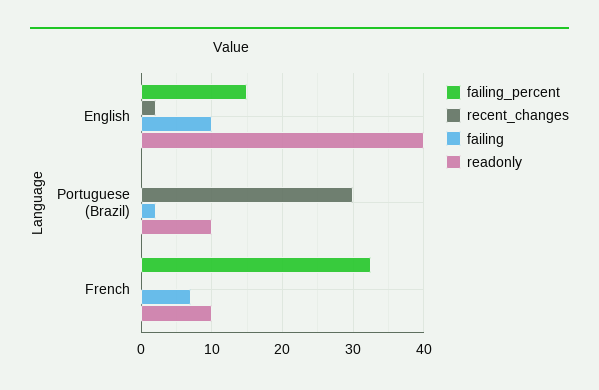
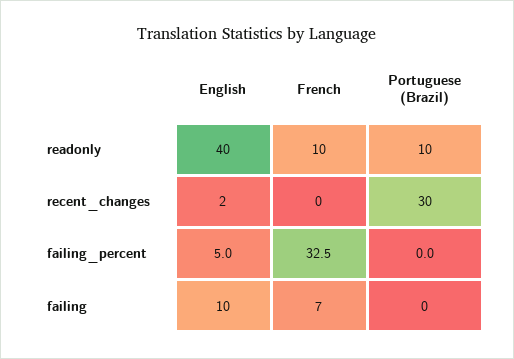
failing_percent, English: 15 -> 5
failing, Portuguese (Brazil): 2 -> 0

